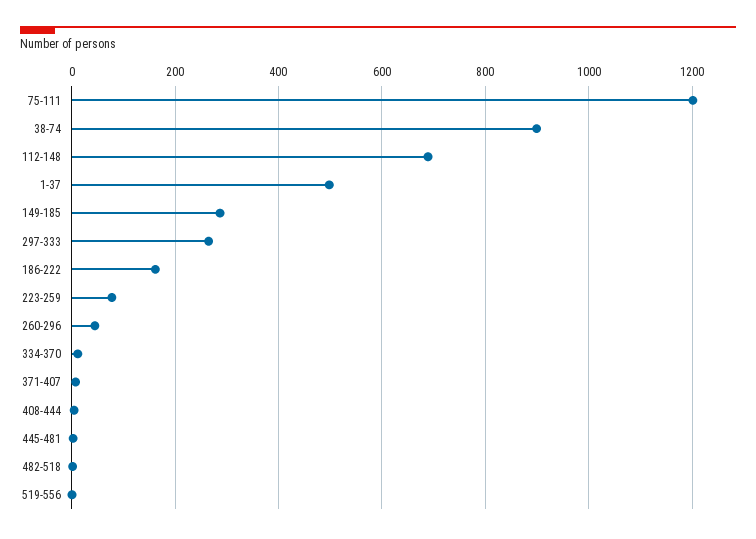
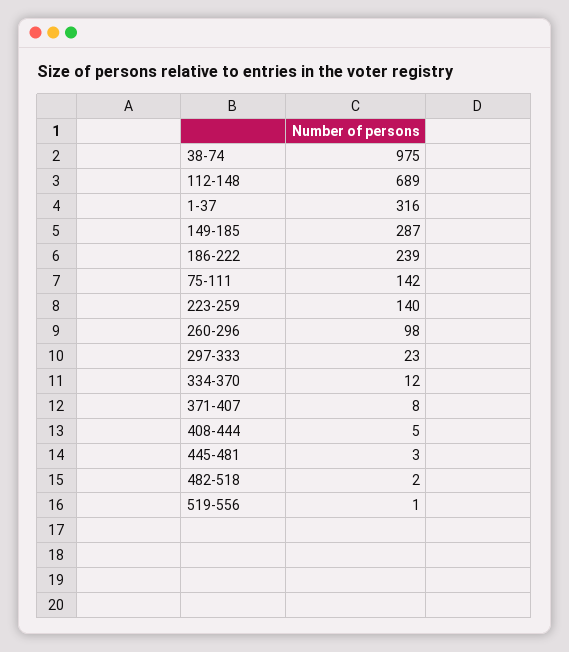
75-111: 1200 -> 142
38-74: 900 -> 975
1-37: 500 -> 316
297-333: 260 -> 23
186-222: 160 -> 239
223-259: 80 -> 140
260-296: 40 -> 98

